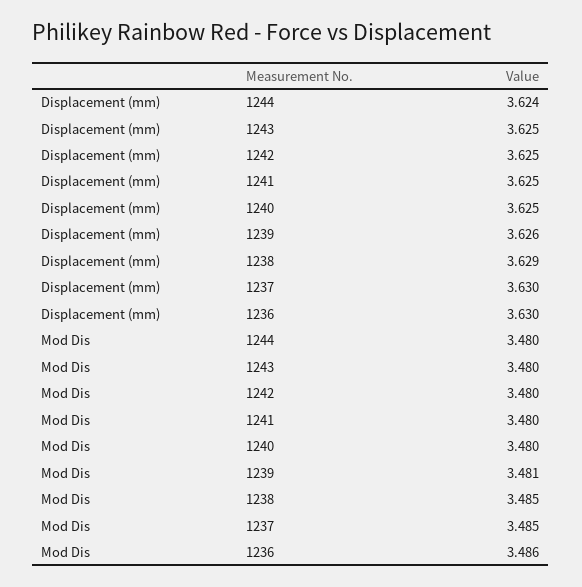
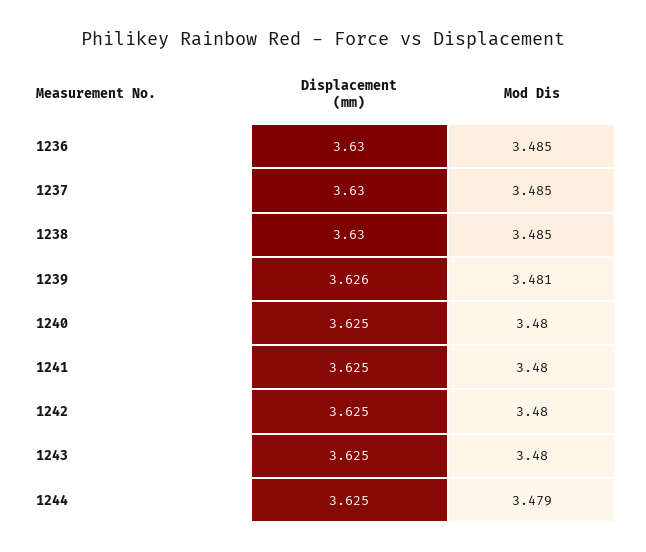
Displacement (mm), 1244: 3.624 -> 3.625
Displacement (mm), 1238: 3.629 -> 3.63
Mod Dis, 1244: 3.48 -> 3.479
Mod Dis, 1236: 3.486 -> 3.485

